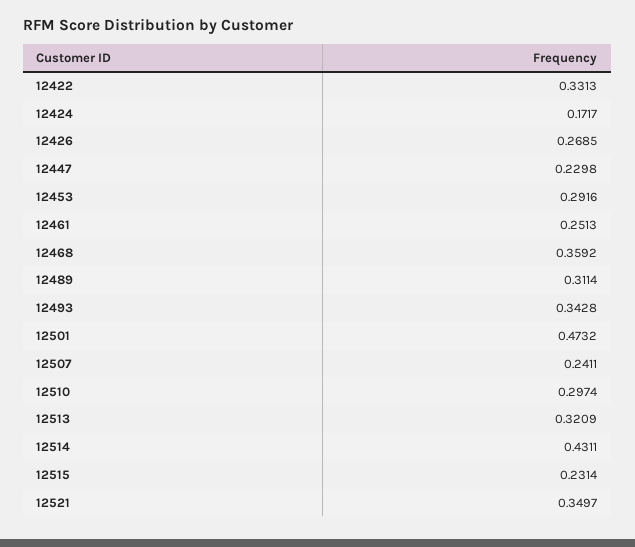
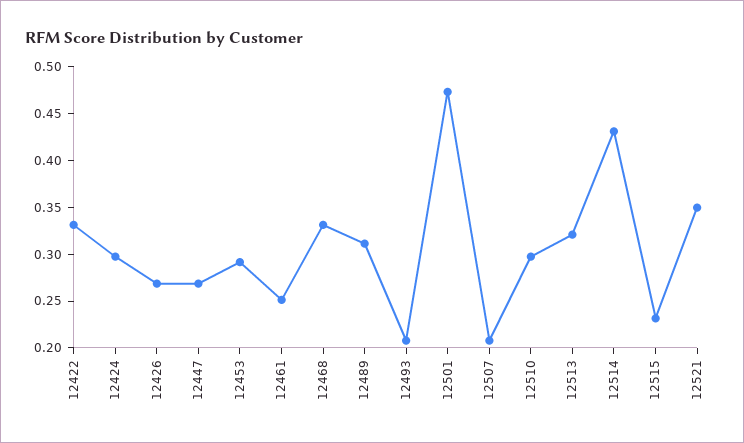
12424: 0.1717 -> 0.3
12447: 0.2298 -> 0.27
12468: 0.3592 -> 0.33
12493: 0.3428 -> 0.21
12507: 0.2411 -> 0.21

